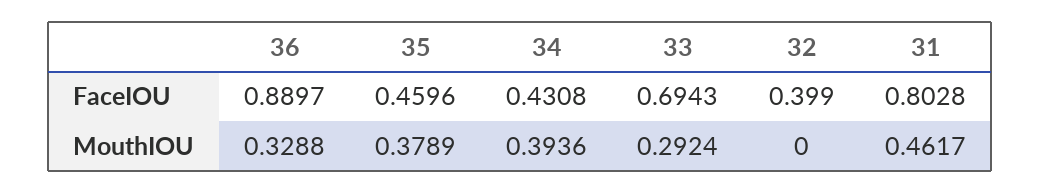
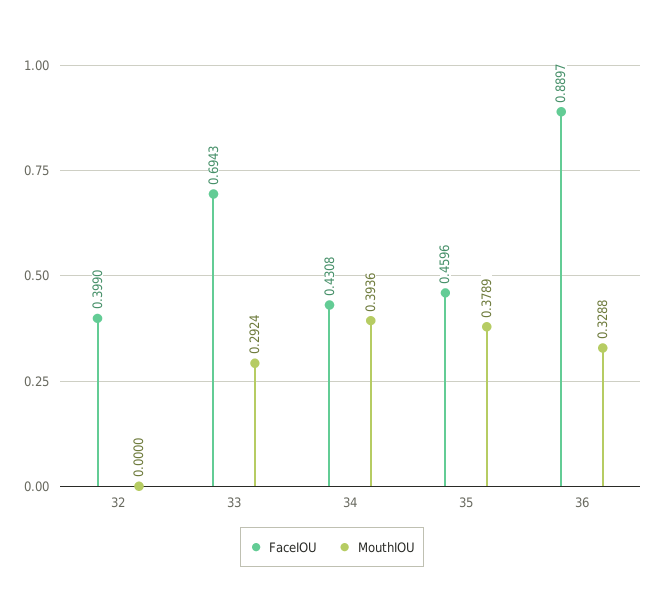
FaceIOU, 31: 0.8028 -> none
MouthIOU, 31: 0.4617 -> none

